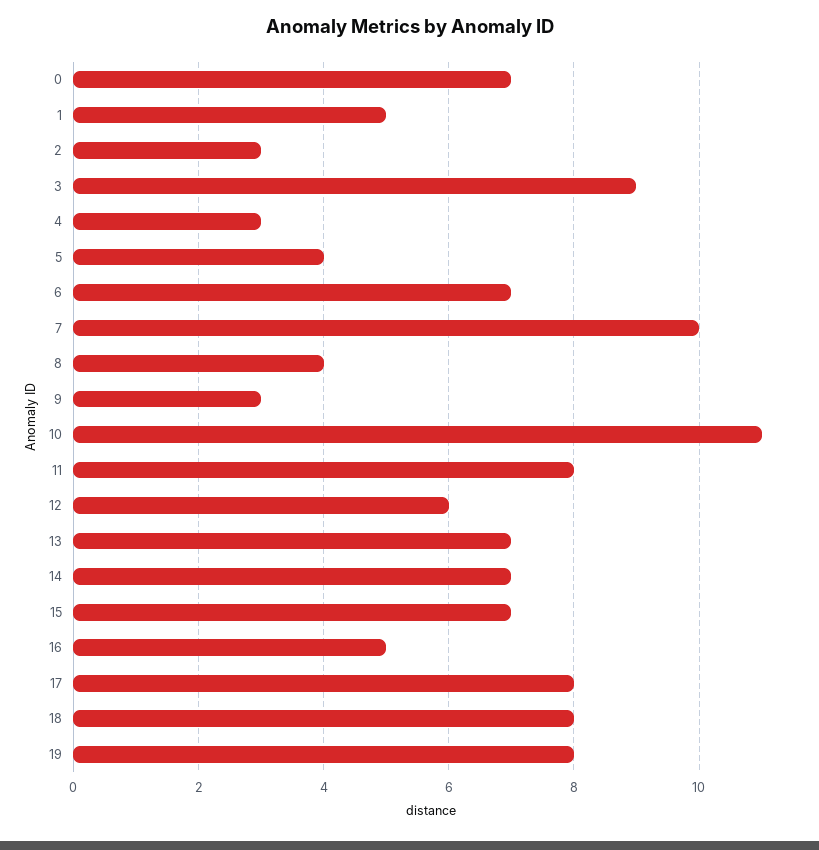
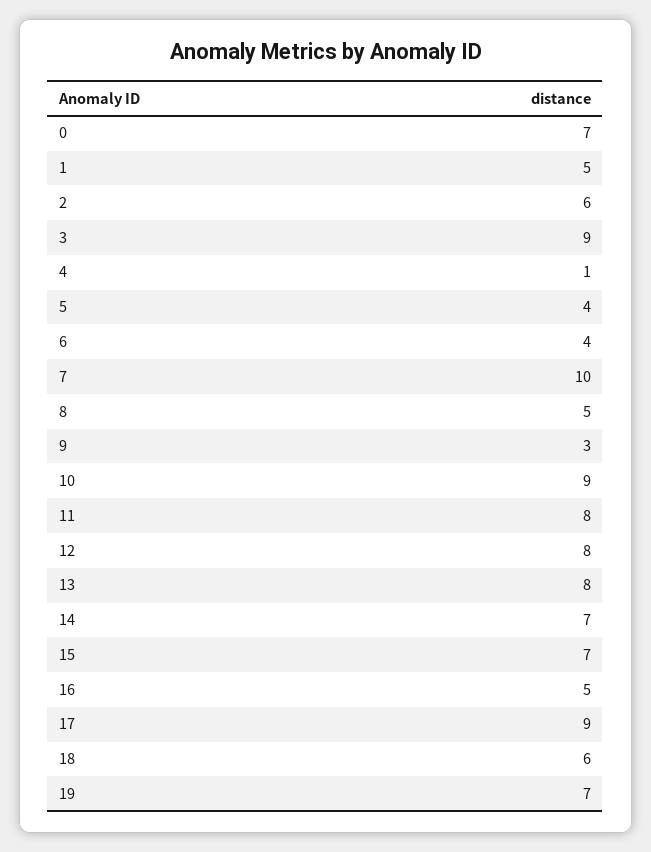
2: 3 -> 6
4: 3 -> 1
6: 7 -> 4
8: 4 -> 5
10: 11 -> 9
12: 6 -> 8
13: 7 -> 8
17: 8 -> 9
18: 8 -> 6
19: 8 -> 7

